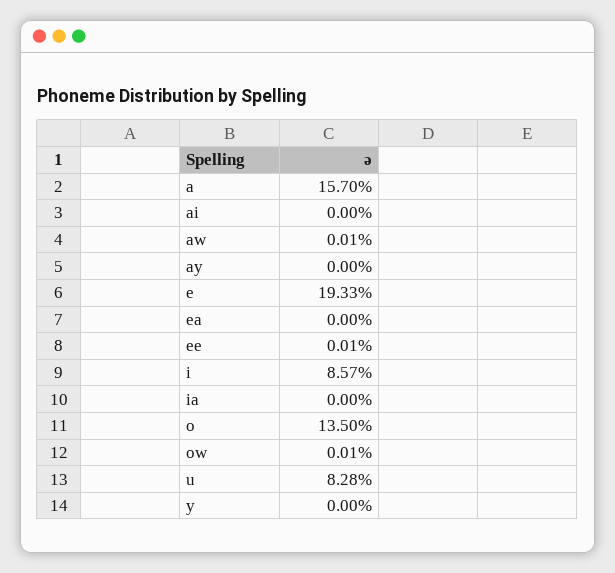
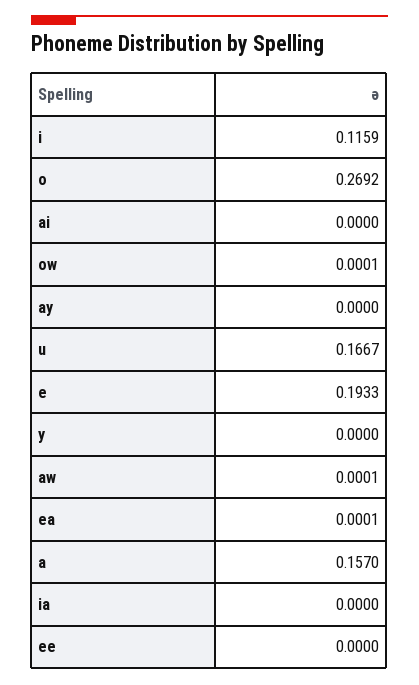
ea: 0 -> 0.0001
ee: 0.0001 -> 0
i: 0.0857 -> 0.1159
o: 0.135 -> 0.2692
u: 0.0828 -> 0.1667

